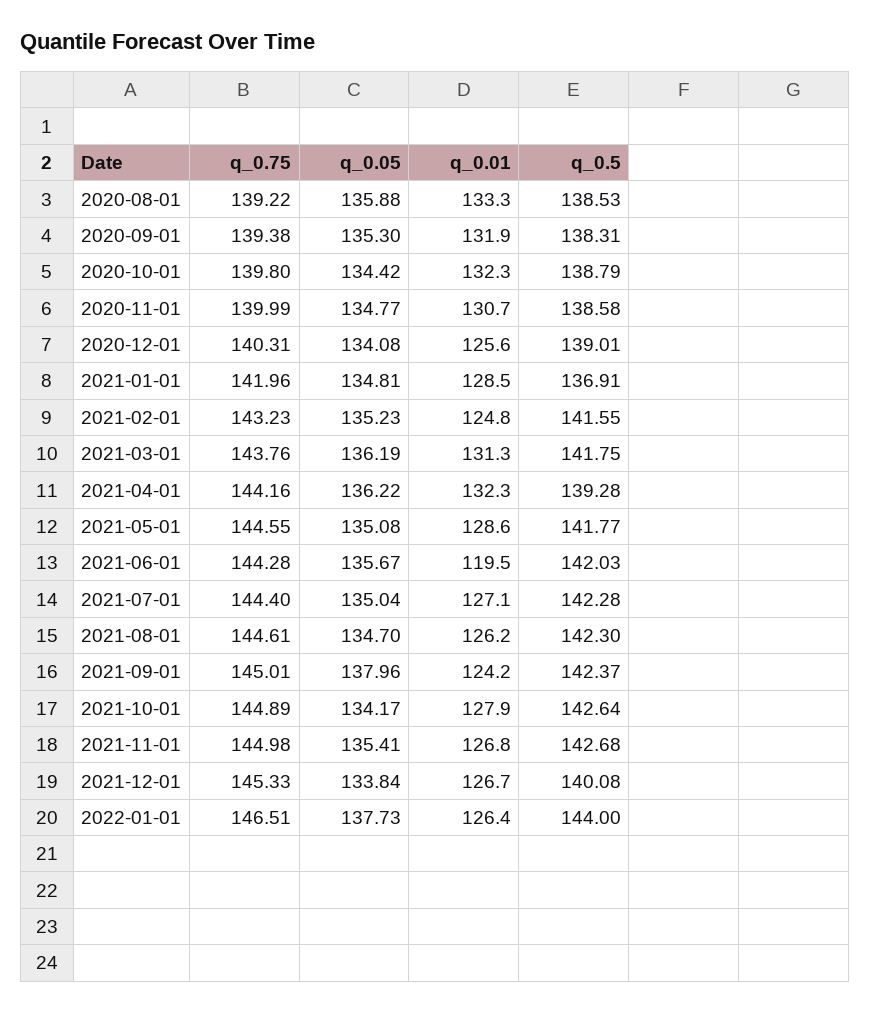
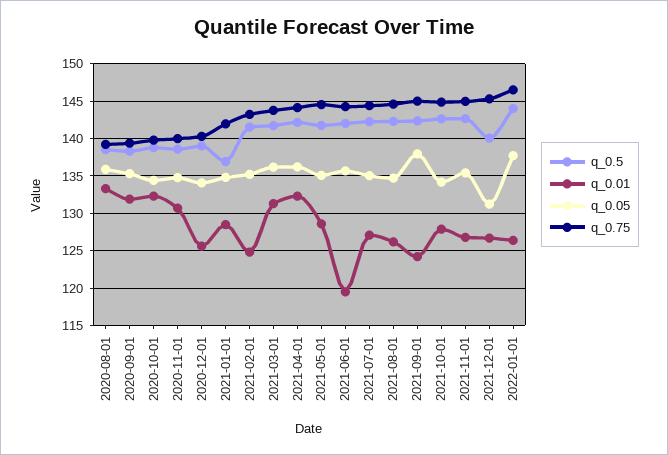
q_0.5, 2021-04-01: 139.28 -> 142
q_0.05, 2021-12-01: 133.84 -> 131

